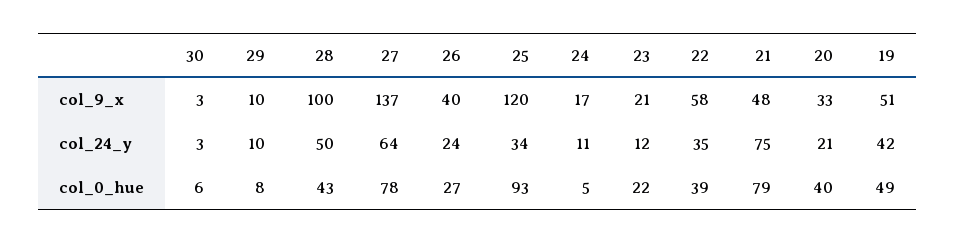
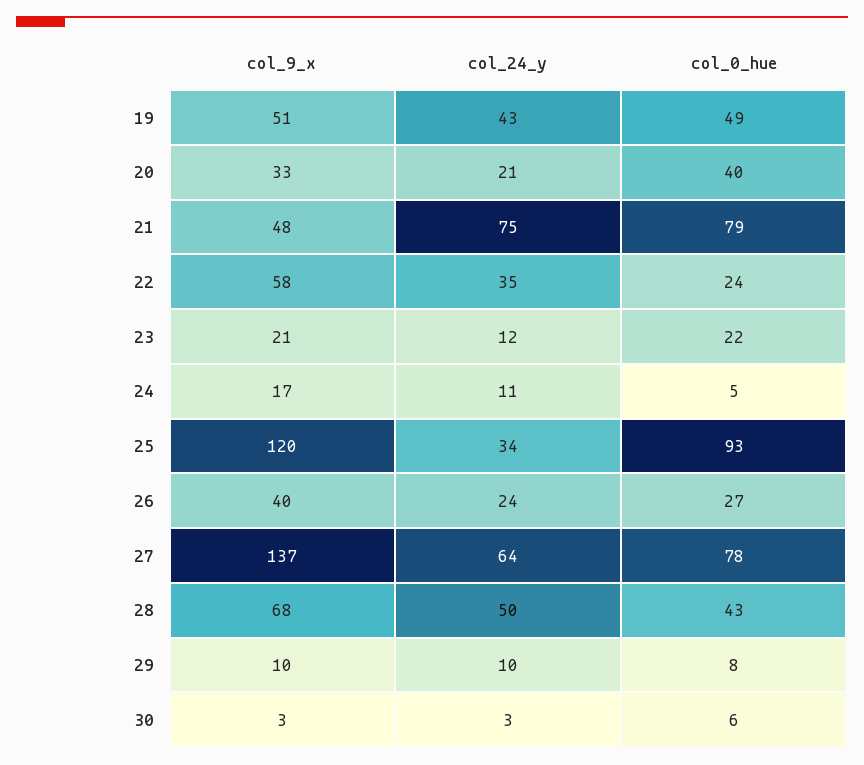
28, col_9_x: 100 -> 68
19, col_24_y: 42 -> 43
22, col_0_hue: 39 -> 24

